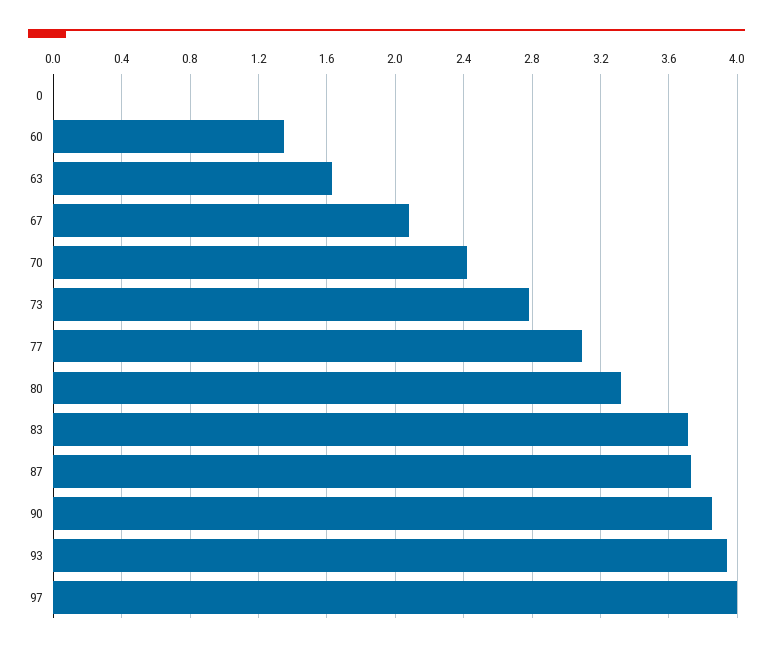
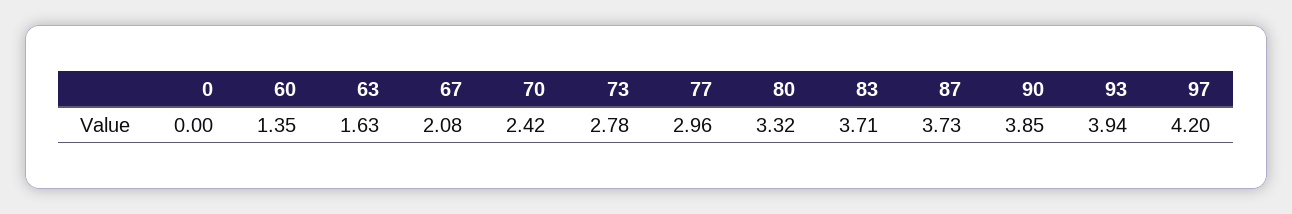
77: 3.1 -> 2.96
97: 4 -> 4.2

